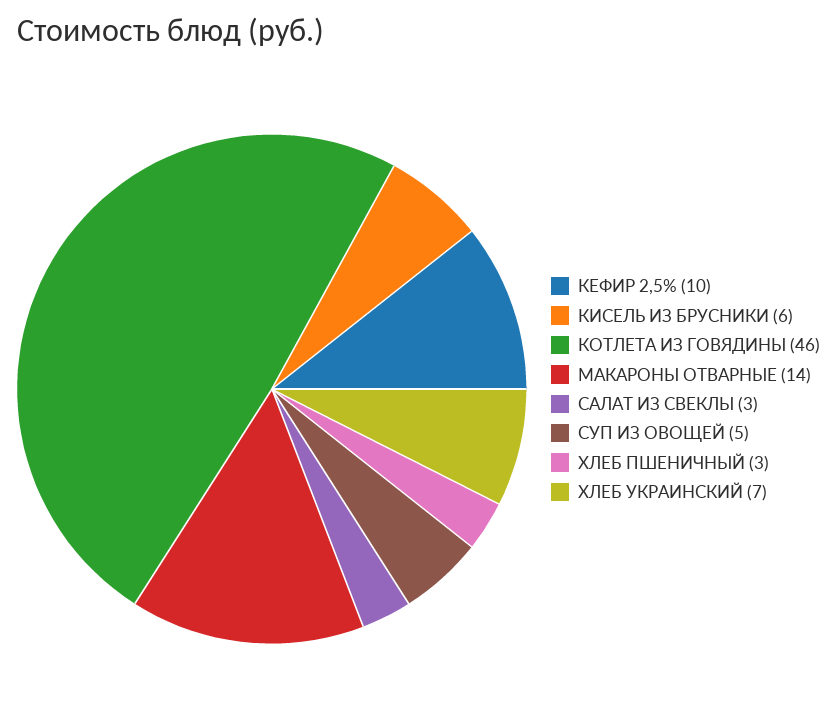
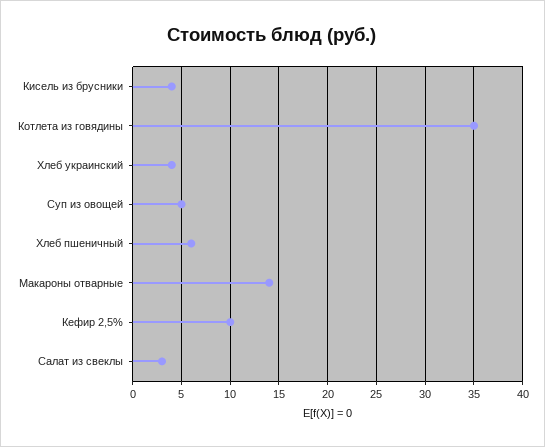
КИСЕЛЬ ИЗ БРУСНИКИ: 6 -> 4
КОТЛЕТА ИЗ ГОВЯДИНЫ: 46 -> 35
ХЛЕБ ПШЕНИЧНЫЙ: 3 -> 6
ХЛЕБ УКРАИНСКИЙ: 7 -> 4

